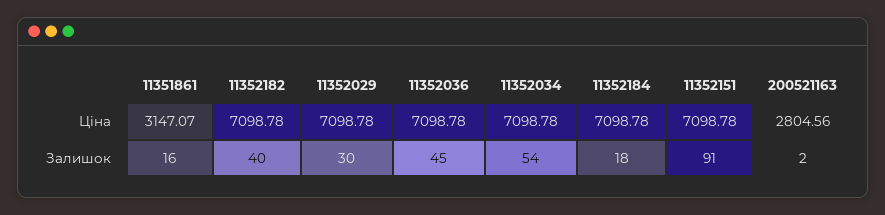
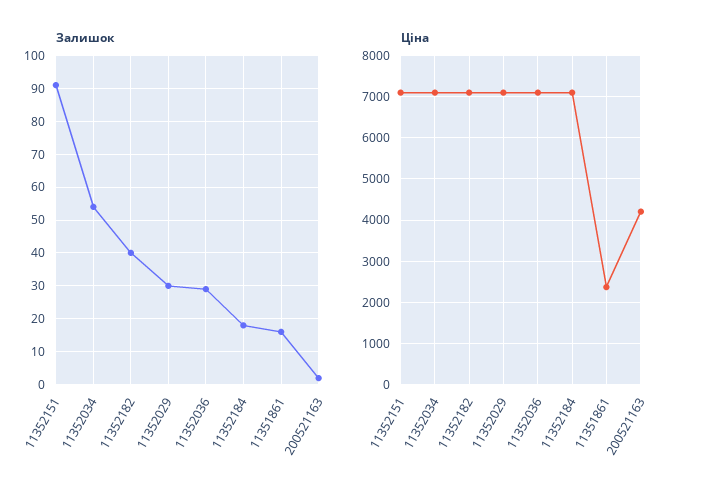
Ціна, 11351861: 3147.07 -> 2400
Ціна, 200521163: 2804.56 -> 4200
Залишок, 11352036: 45 -> 30

